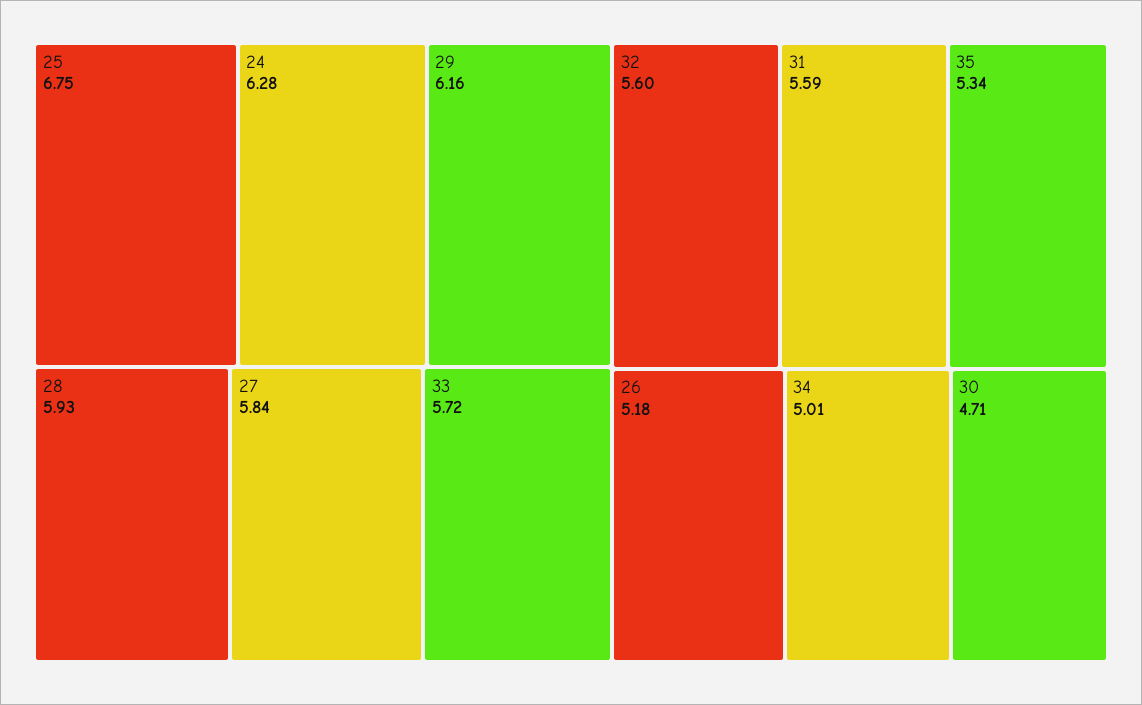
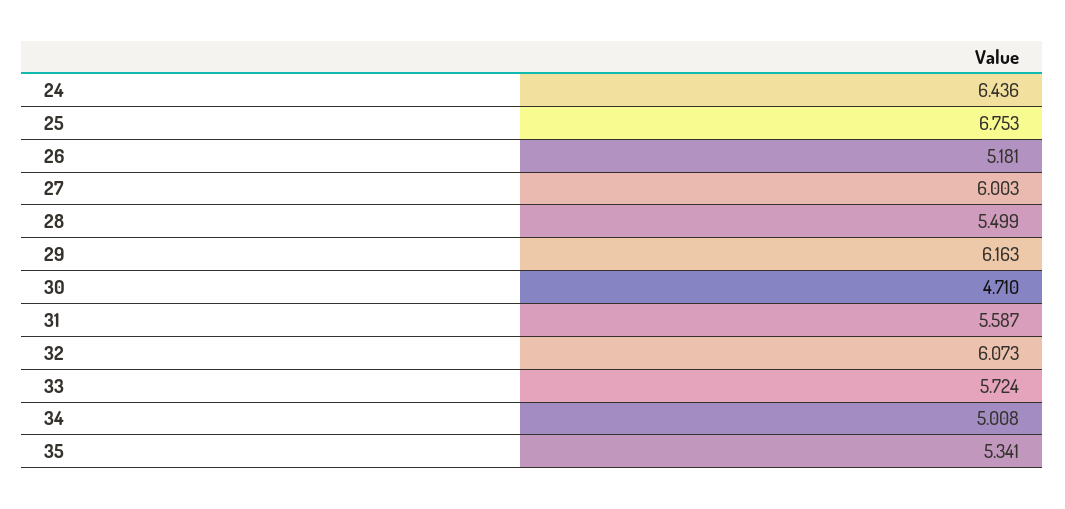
24: 6.28 -> 6.436
28: 5.93 -> 5.499
27: 5.84 -> 6.003
32: 5.6 -> 6.073

